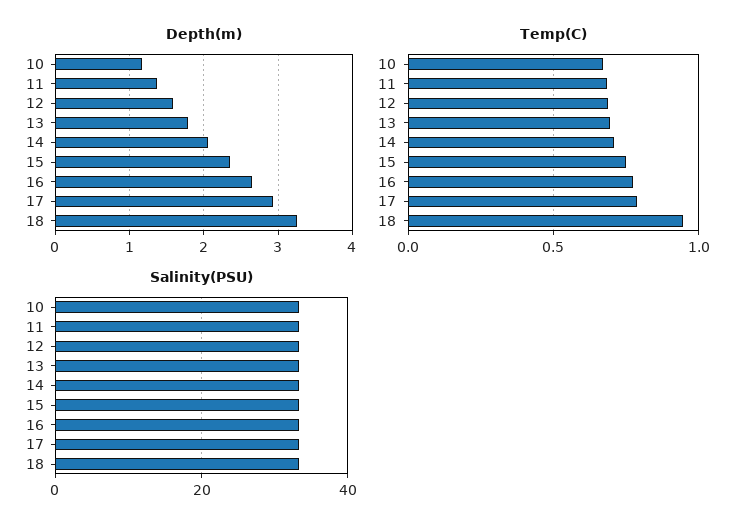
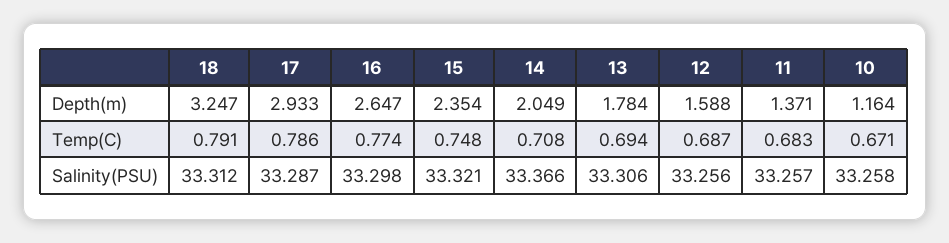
Temp(C), 18: 0.95 -> 0.791

